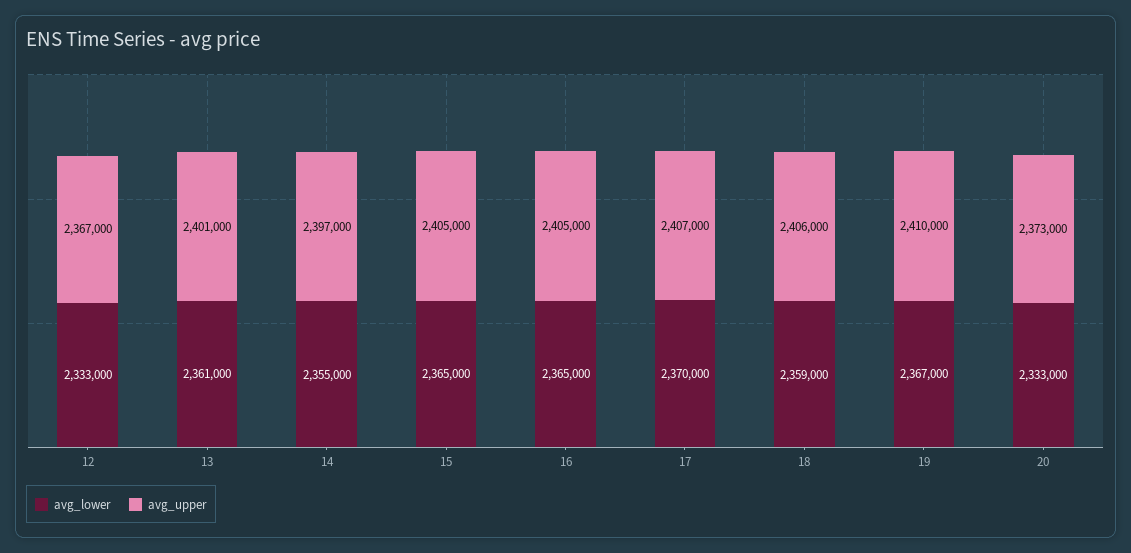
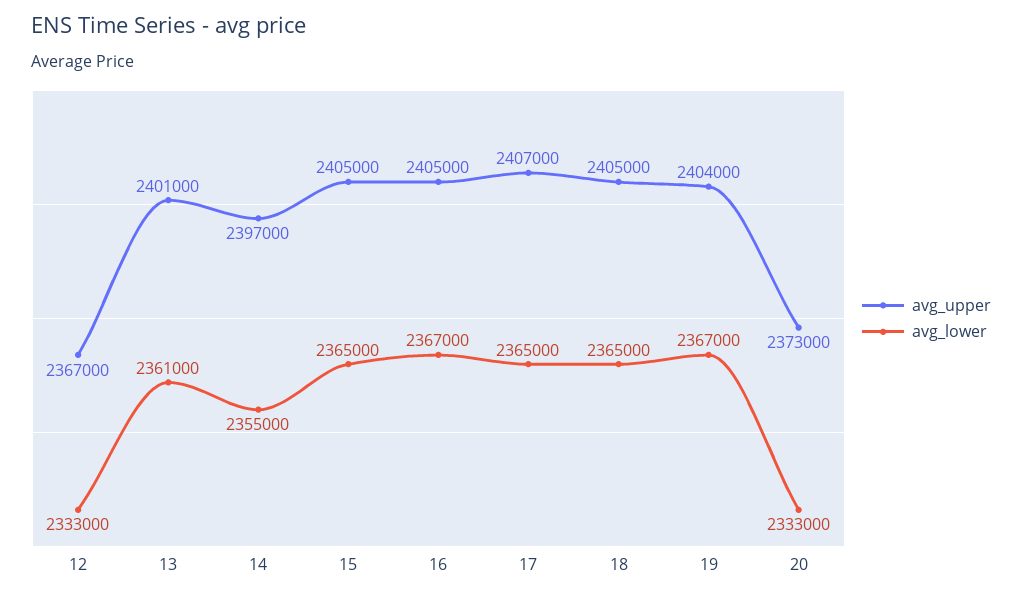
avg_lower, 16: 2365000 -> 2367000
avg_lower, 17: 2370000 -> 2365000
avg_lower, 18: 2359000 -> 2365000
avg_upper, 18: 2406000 -> 2405000
avg_upper, 19: 2410000 -> 2404000

